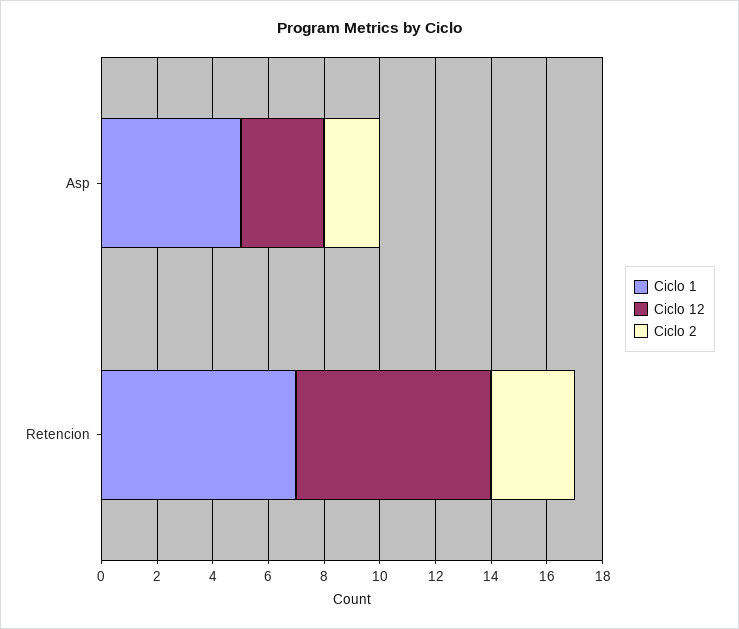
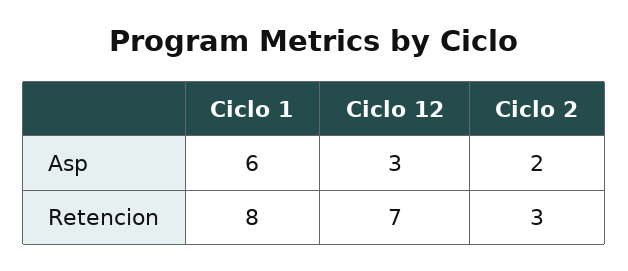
Ciclo 1, Asp: 5 -> 6
Ciclo 1, Retencion: 7 -> 8

